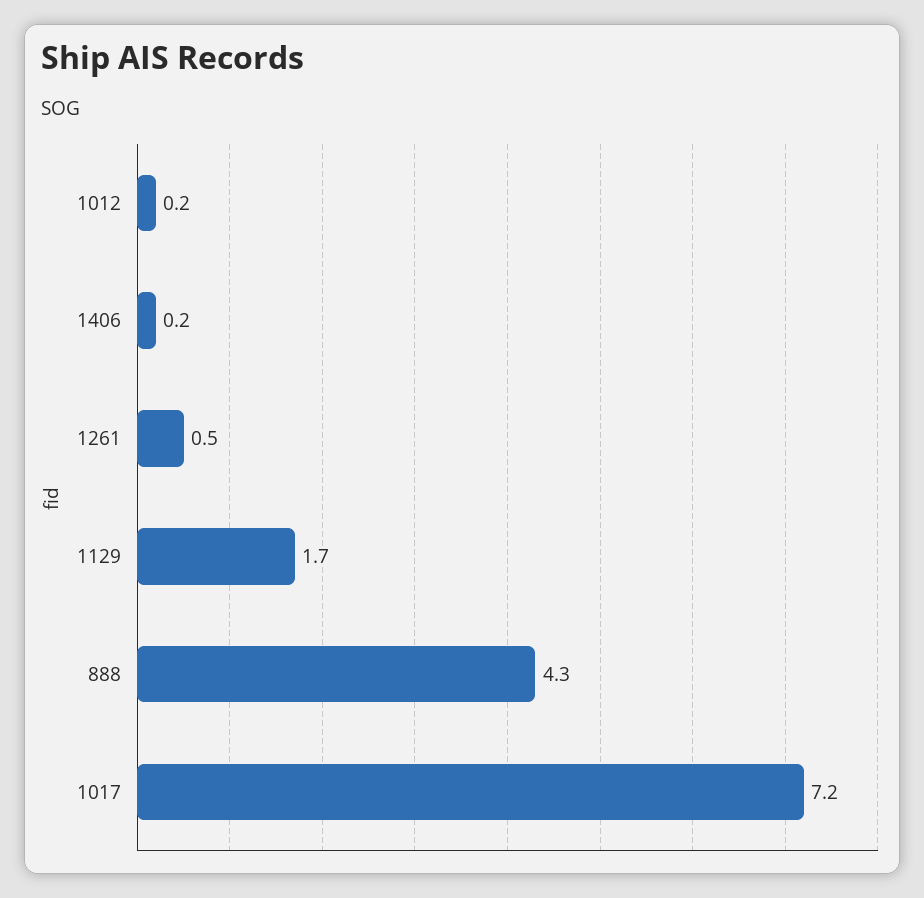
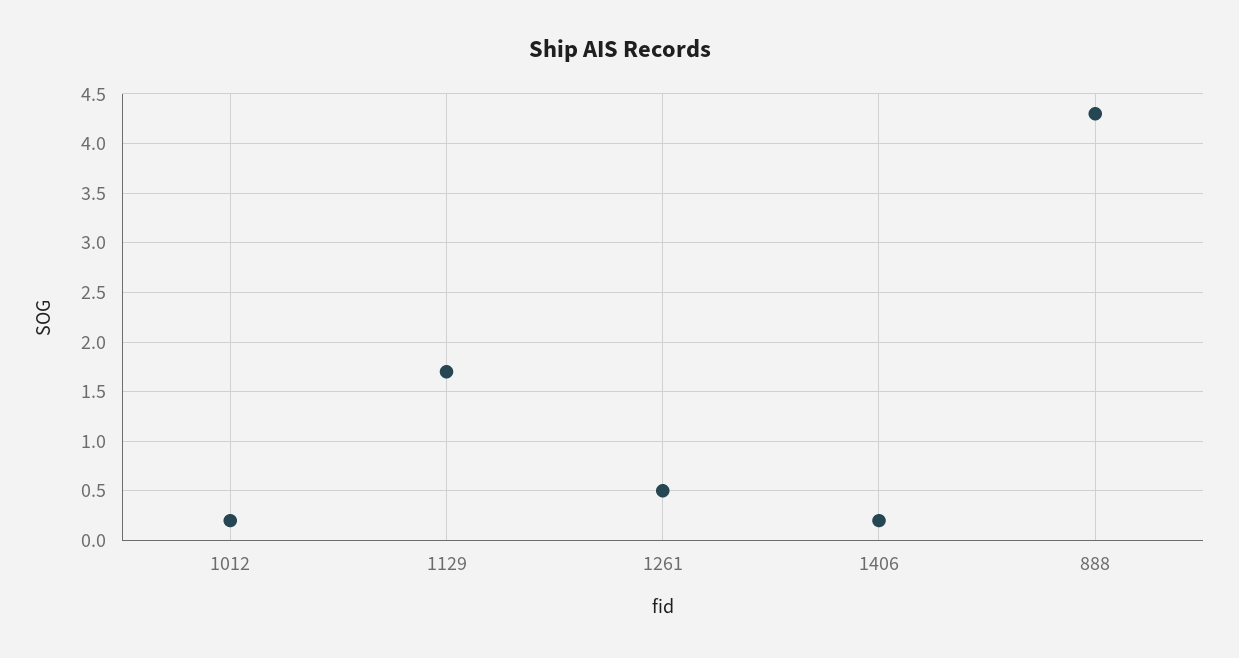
1017: 7.2 -> none

